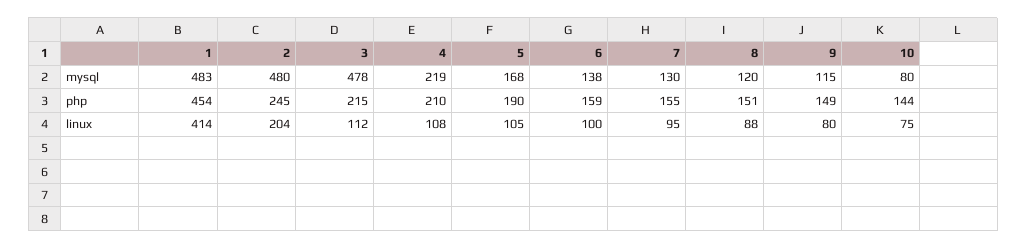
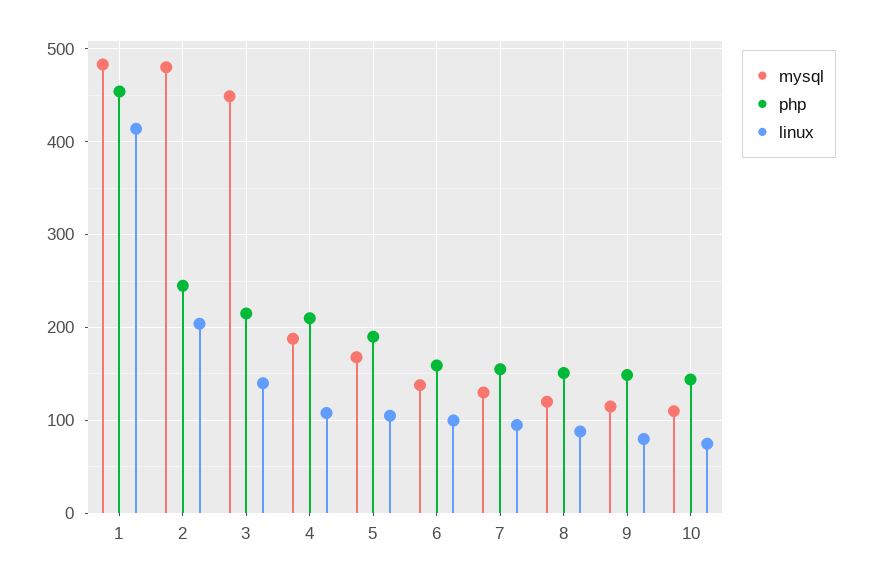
mysql, 3: 478 -> 450
mysql, 4: 219 -> 190
mysql, 10: 80 -> 110
linux, 3: 112 -> 140

